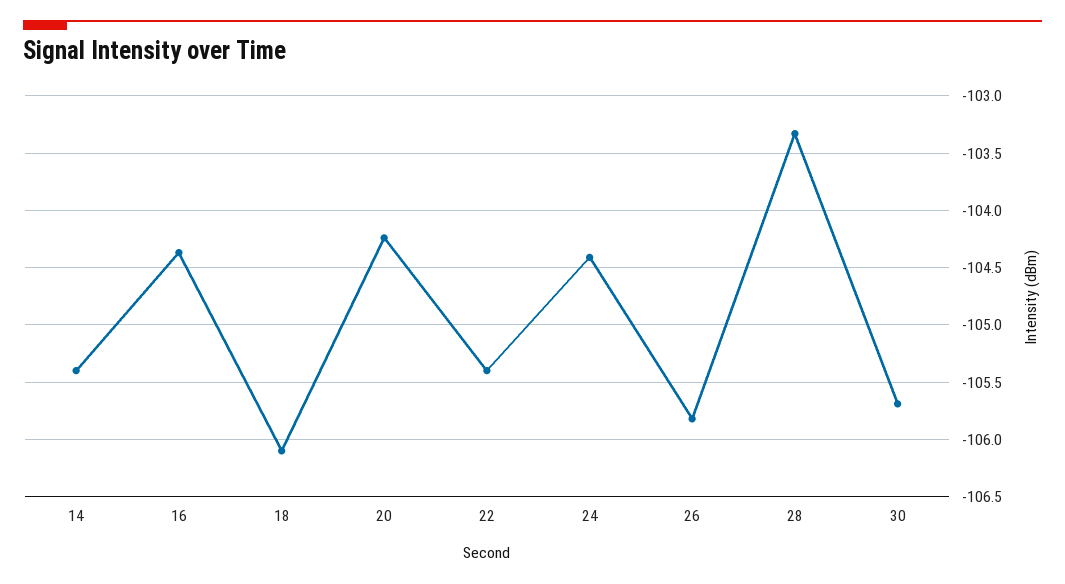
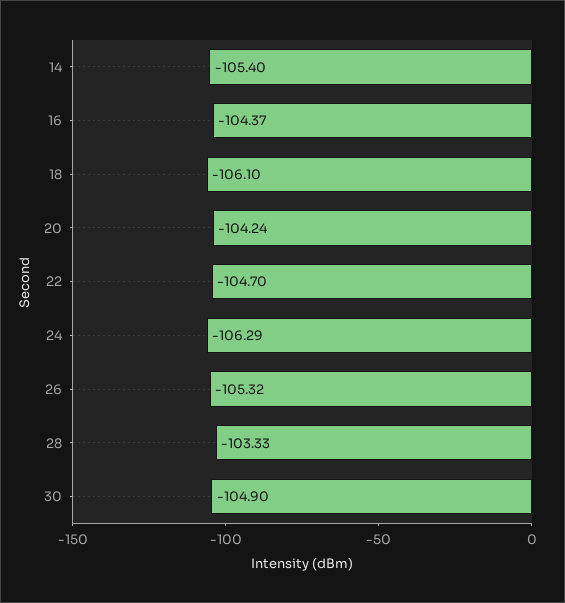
22: -105.4 -> -104.7
24: -104.4 -> -106.29
26: -105.8 -> -105.32
30: -105.7 -> -104.9

